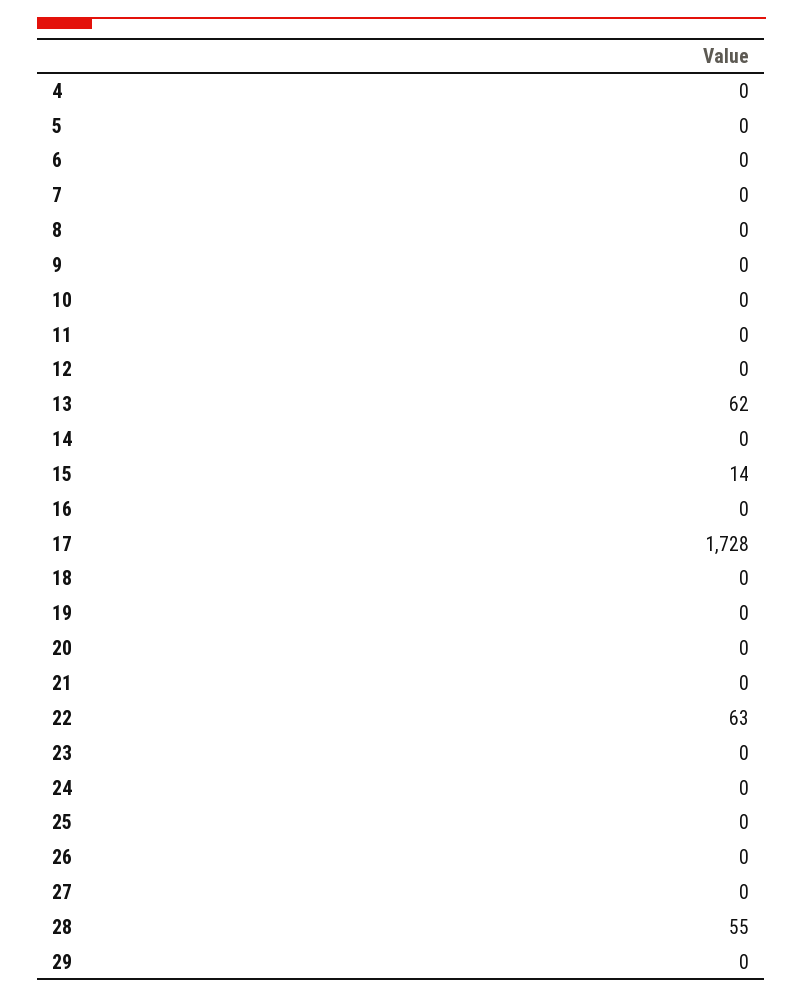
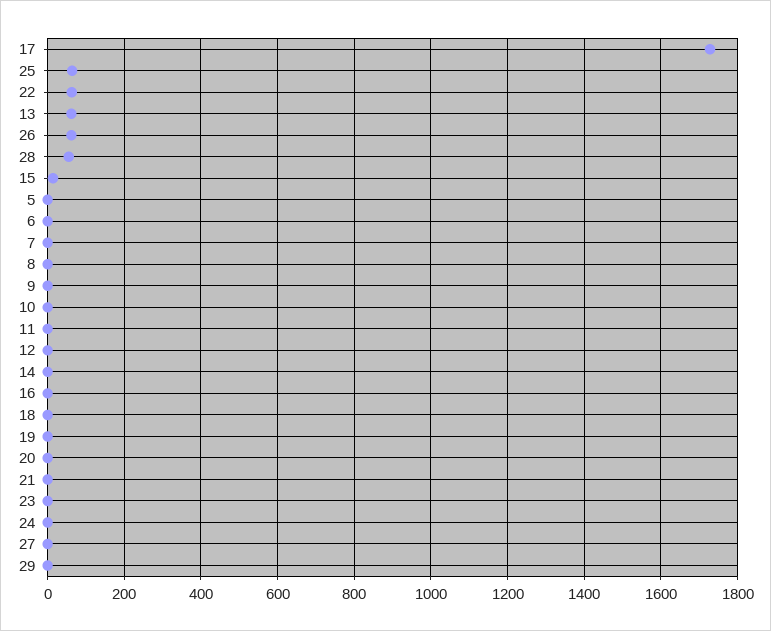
4: 0 -> none
25: 0 -> 60
26: 0 -> 60

